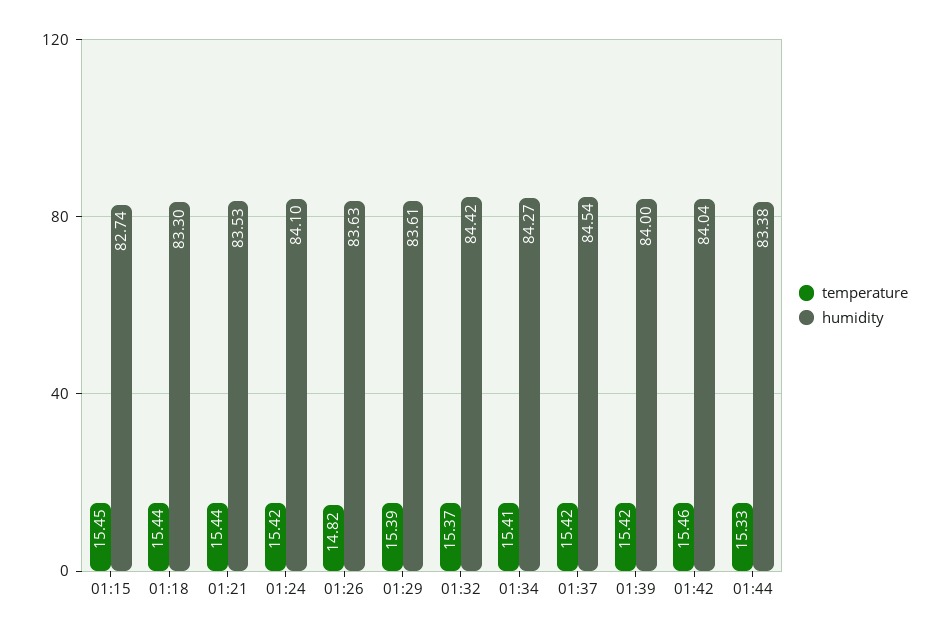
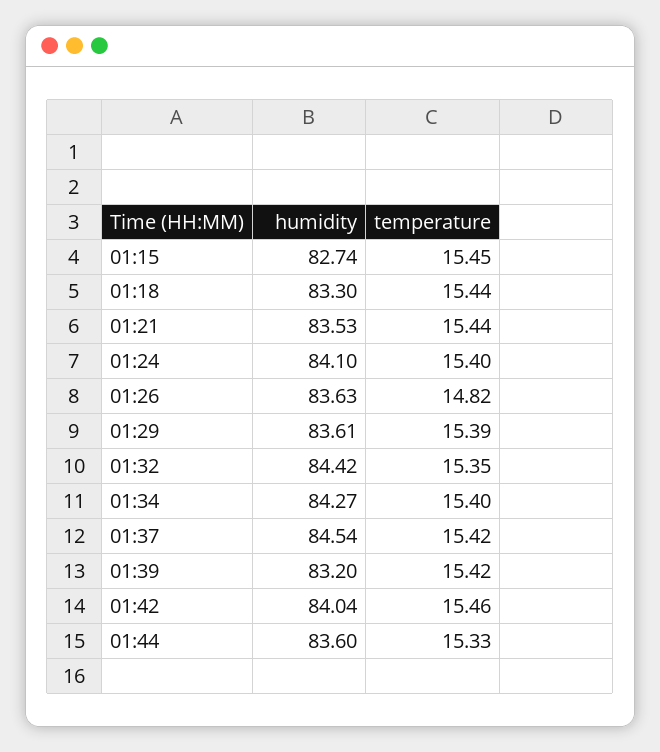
temperature, 01:24: 15.42 -> 15.4
temperature, 01:32: 15.37 -> 15.35
temperature, 01:34: 15.41 -> 15.4
humidity, 01:39: 84 -> 83.2
humidity, 01:44: 83.38 -> 83.6

